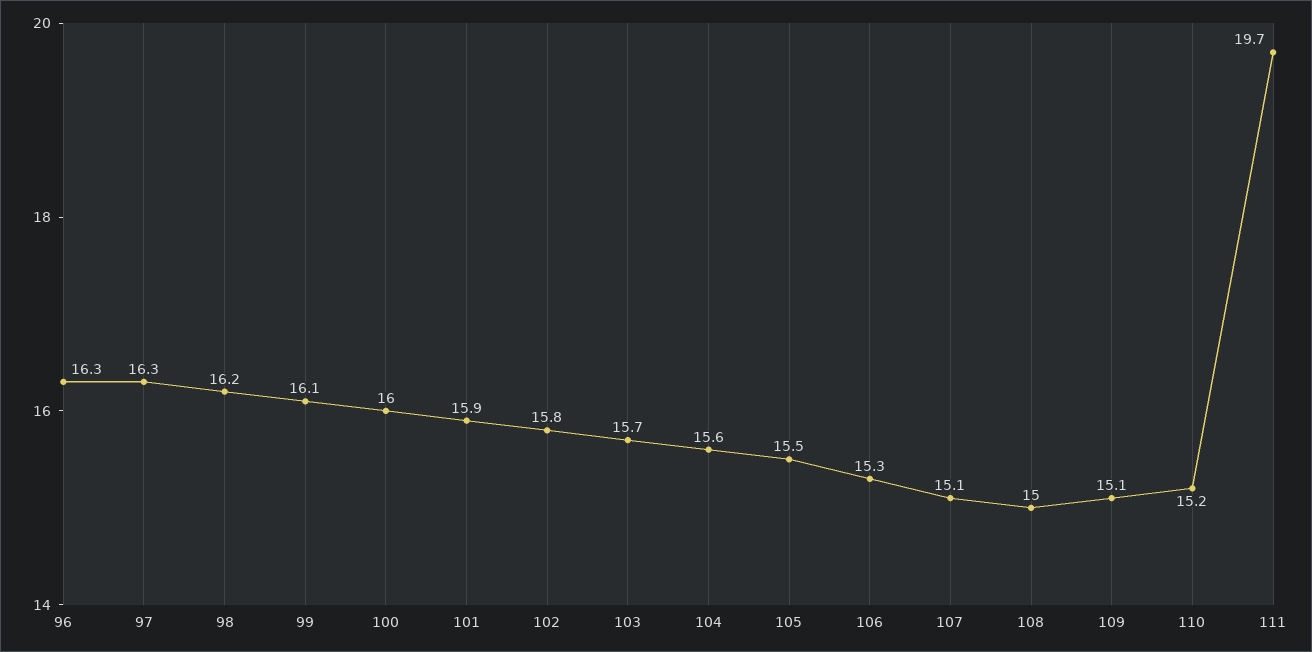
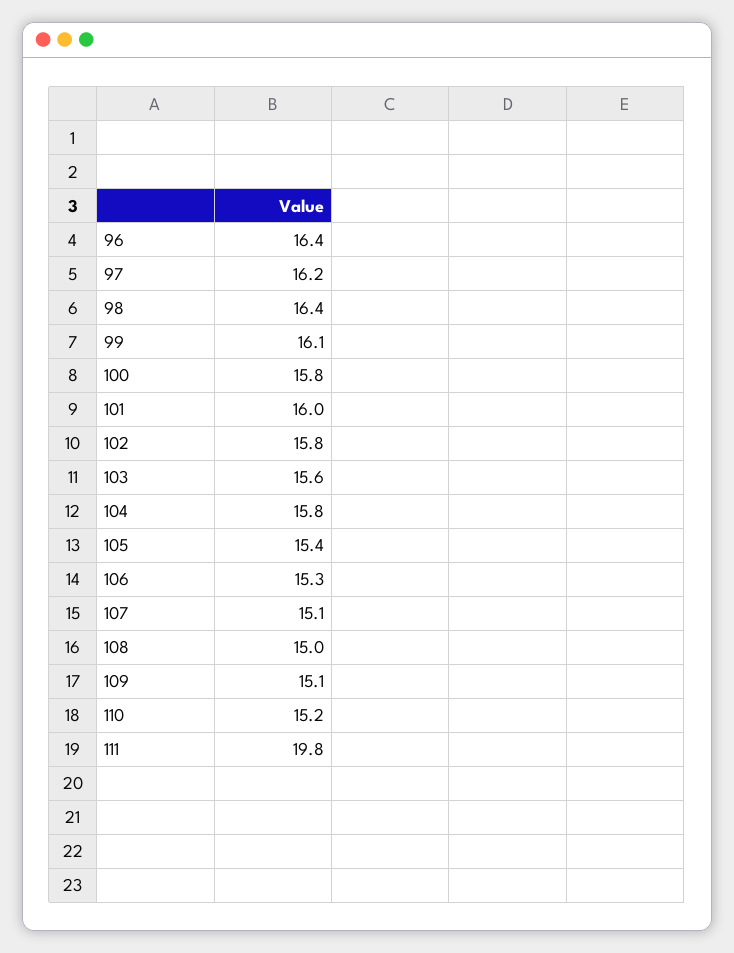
96: 16.3 -> 16.4
97: 16.3 -> 16.2
98: 16.2 -> 16.4
100: 16 -> 15.8
101: 15.9 -> 16
103: 15.7 -> 15.6
104: 15.6 -> 15.8
105: 15.5 -> 15.4
111: 19.7 -> 19.8

